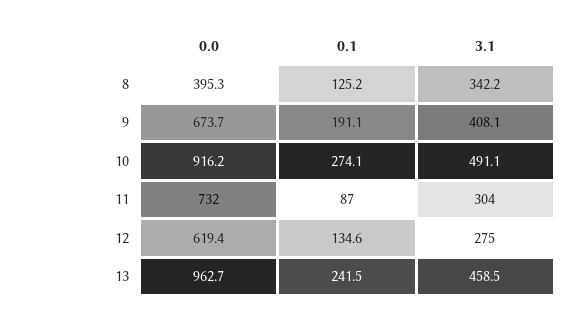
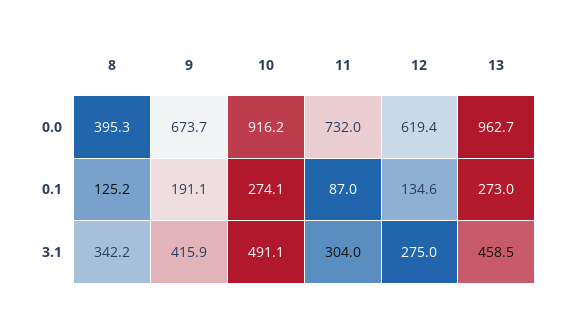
3.1, 9: 408.1 -> 415.9
0.1, 13: 241.5 -> 273

